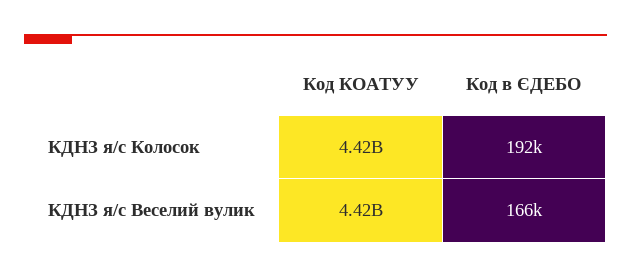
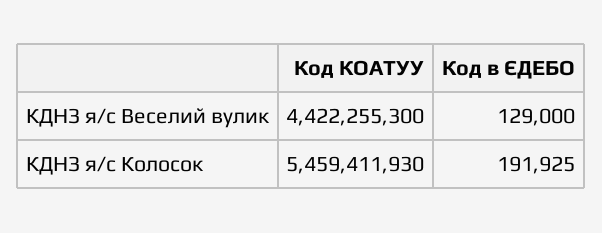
Код КОАТУУ, КДНЗ я/с Колосок: 4420000000 -> 5459411930
Код в ЄДЕБО, КДНЗ я/с Веселий вулик: 166000 -> 129000

